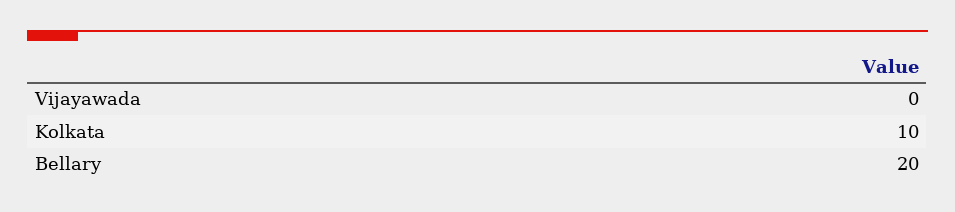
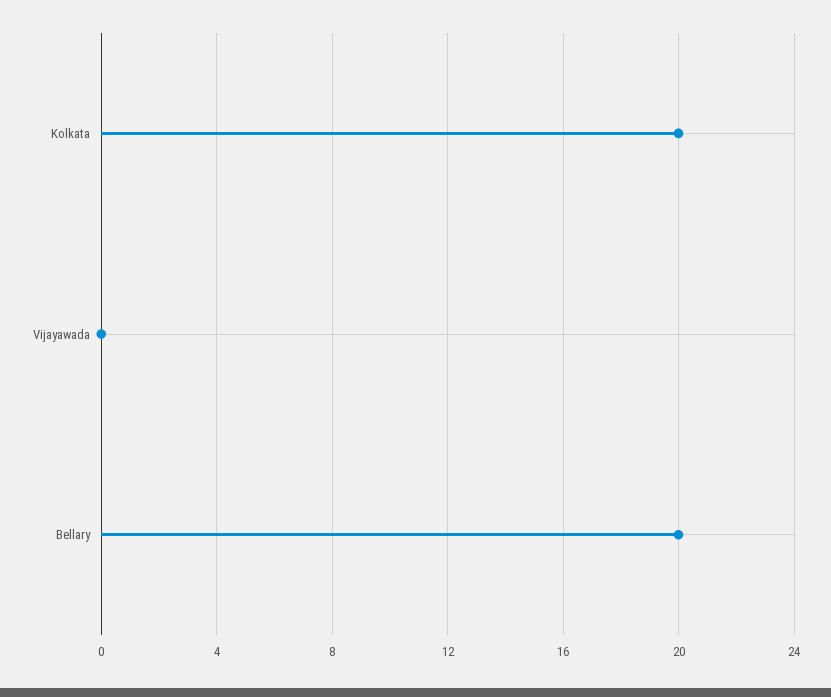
Kolkata: 10 -> 20

